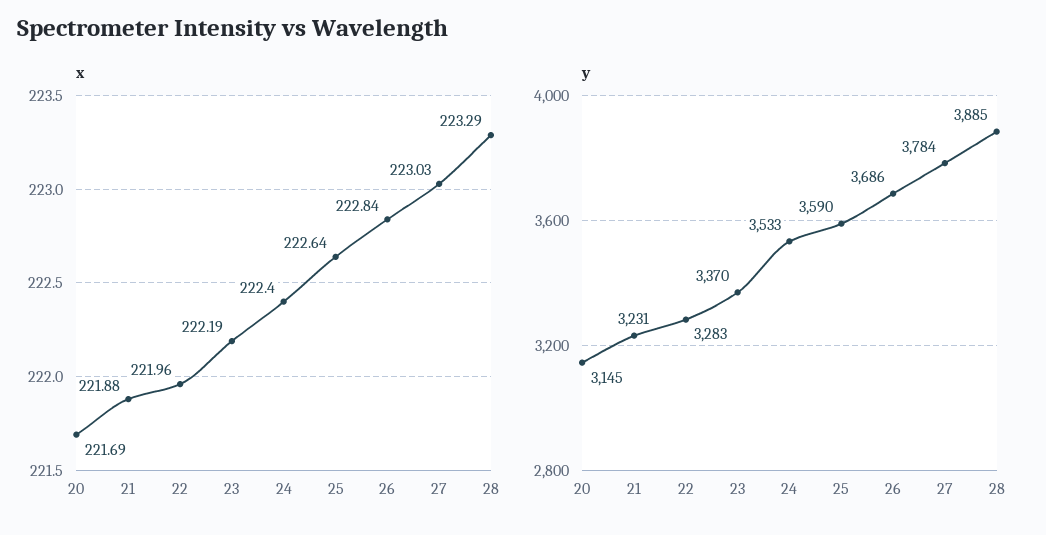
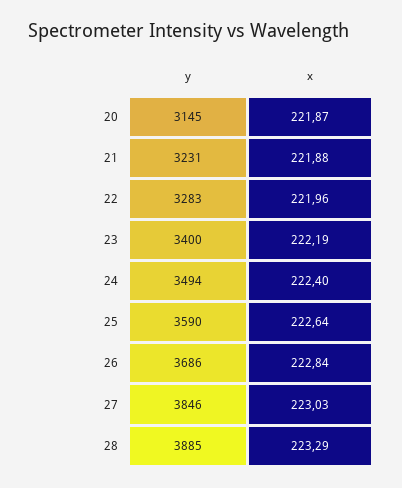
x, 20: 221.69 -> 221.87
y, 23: 3370 -> 3400
y, 24: 3533 -> 3494
y, 27: 3784 -> 3846

